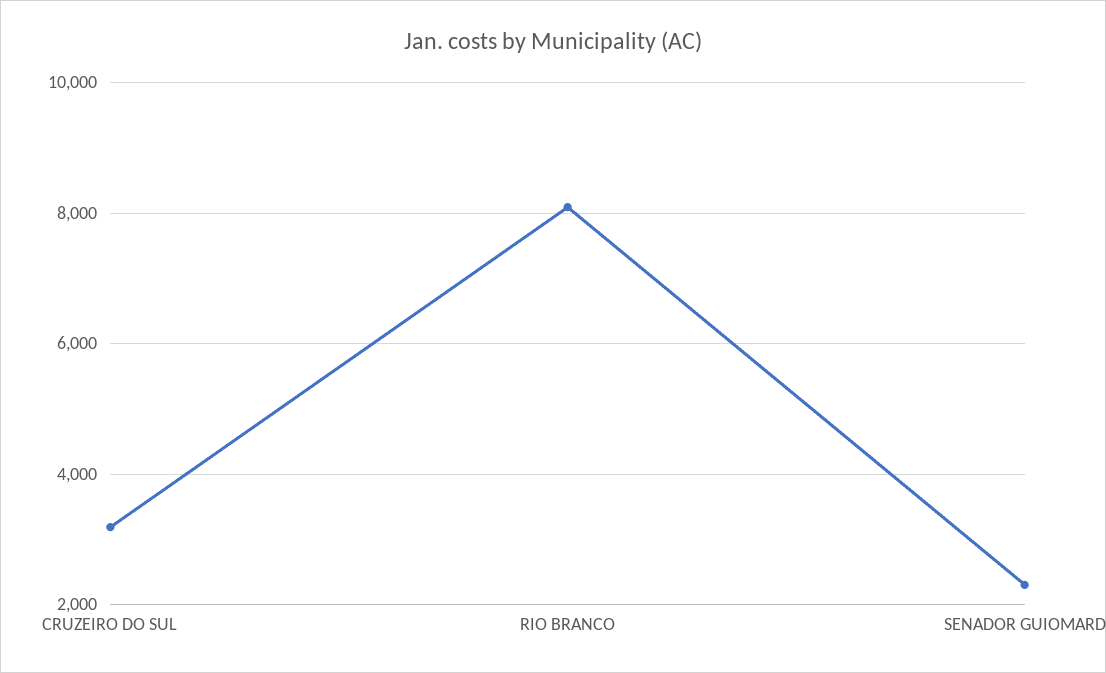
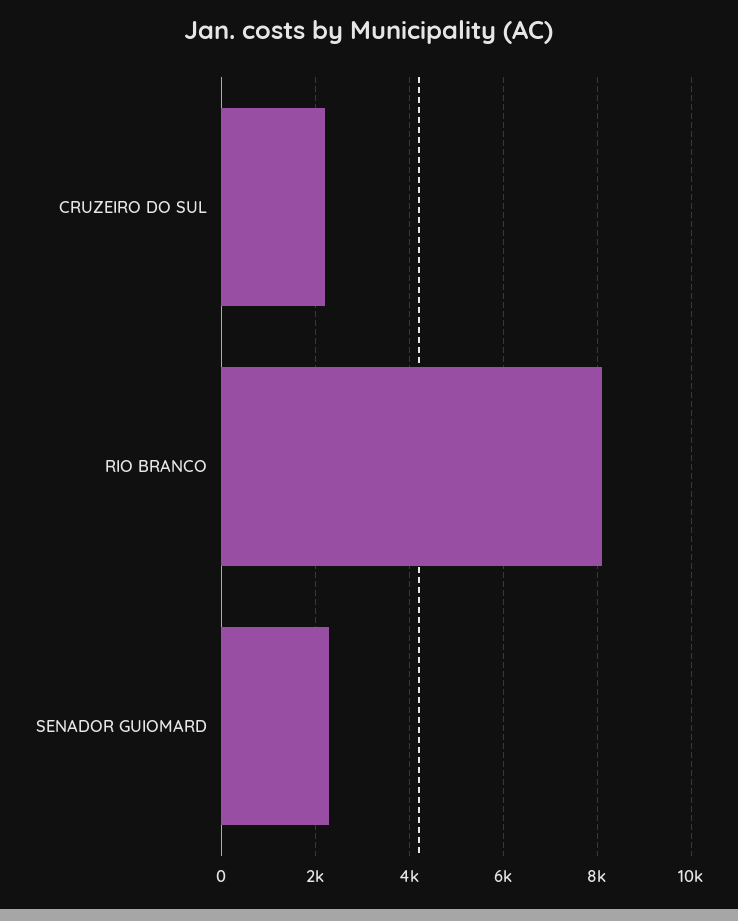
CRUZEIRO DO SUL: 3200 -> 2200

